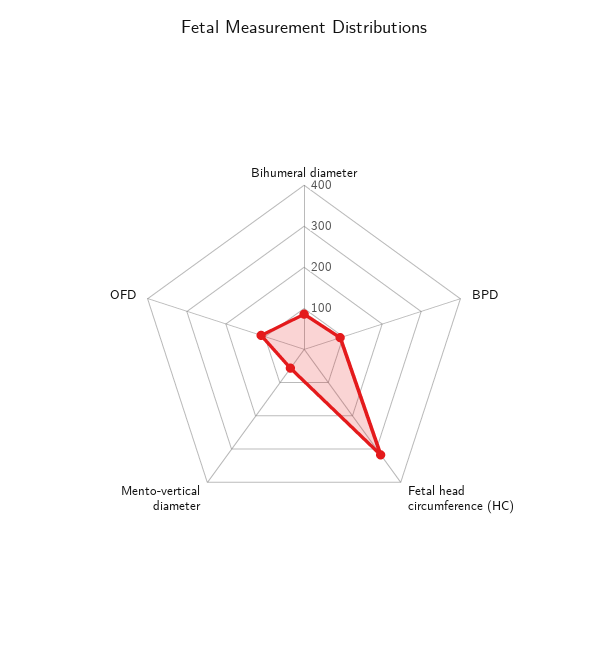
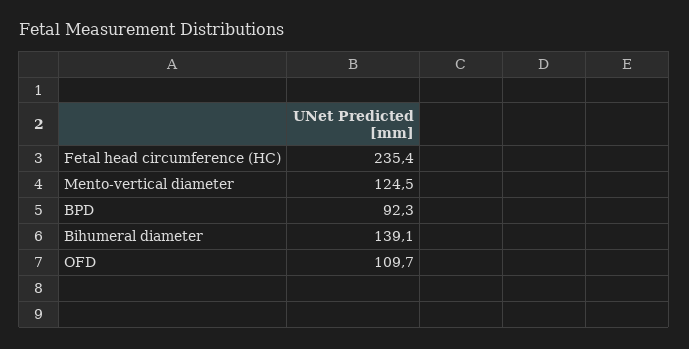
Bihumeral diameter: 80 -> 139.1
Fetal head circumference (HC): 320 -> 235.4
Mento-vertical diameter: 60 -> 124.5

